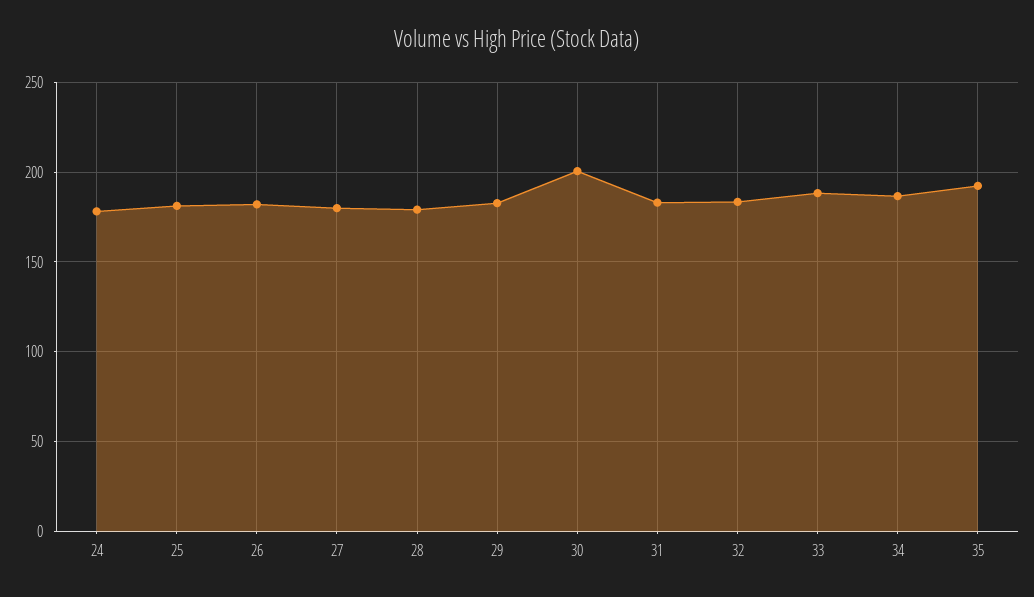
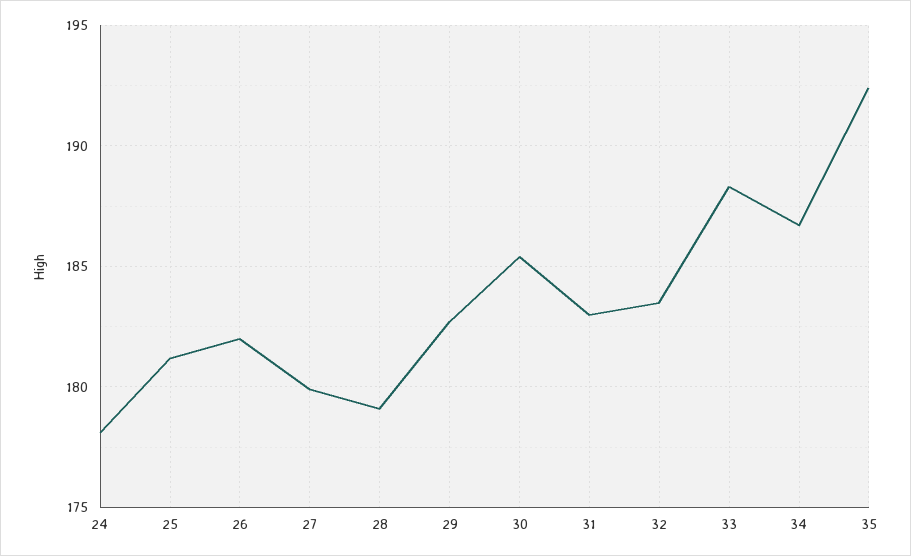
30: 200 -> 185.5

